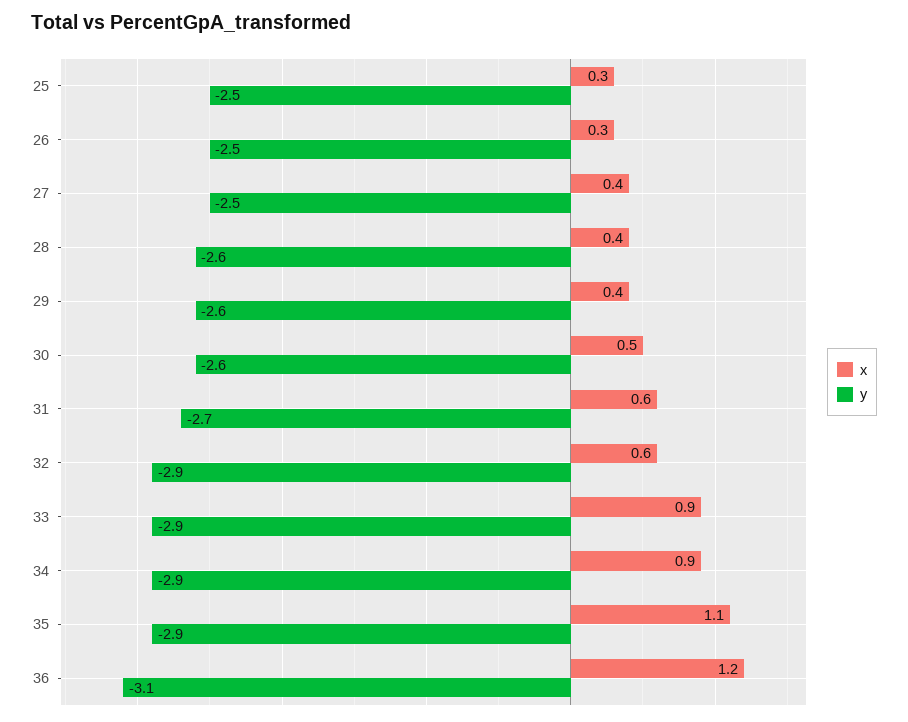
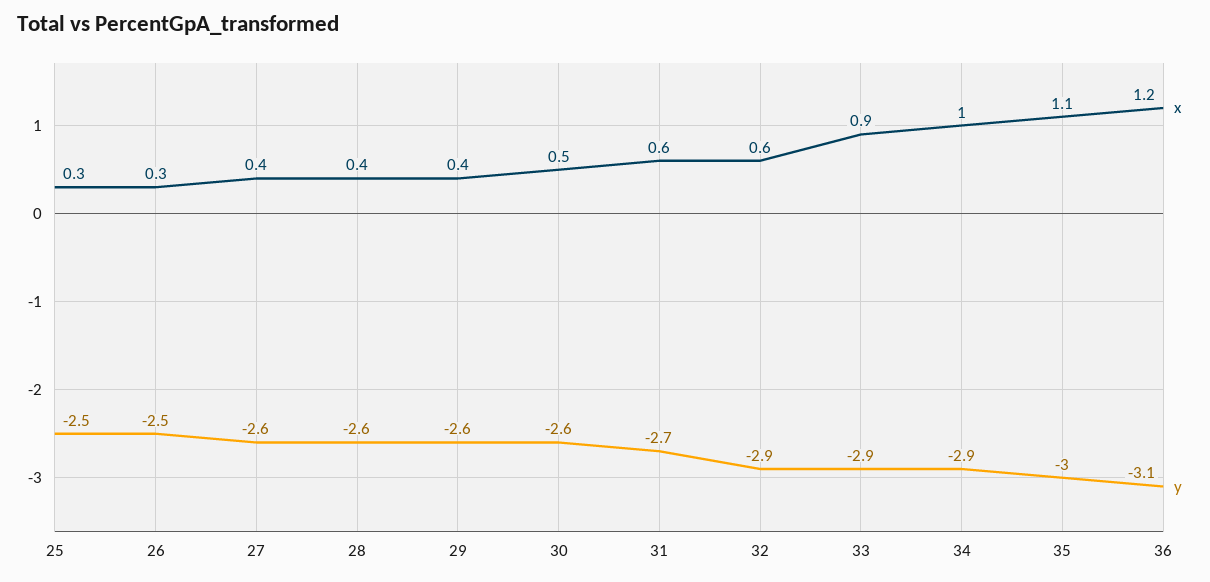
y, 27: -2.5 -> -2.6
x, 34: 0.9 -> 1
y, 35: -2.9 -> -3

